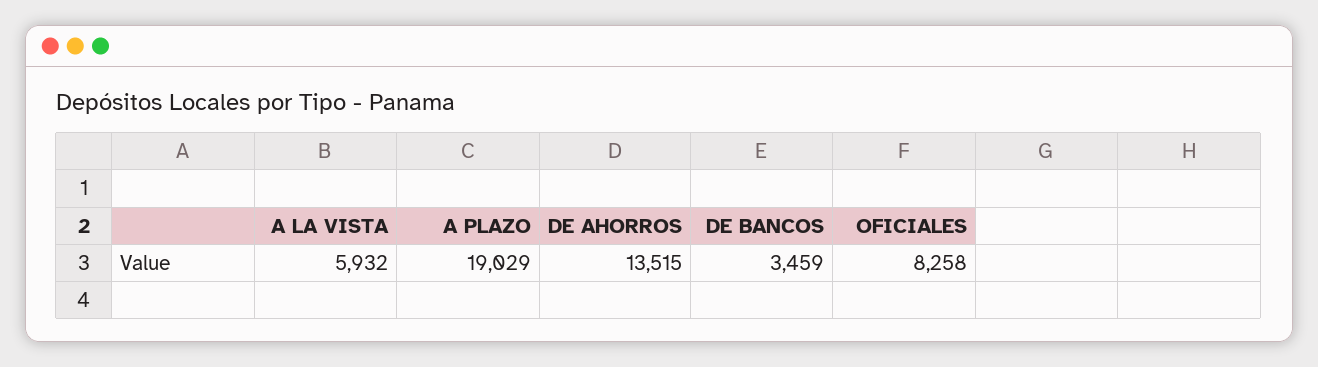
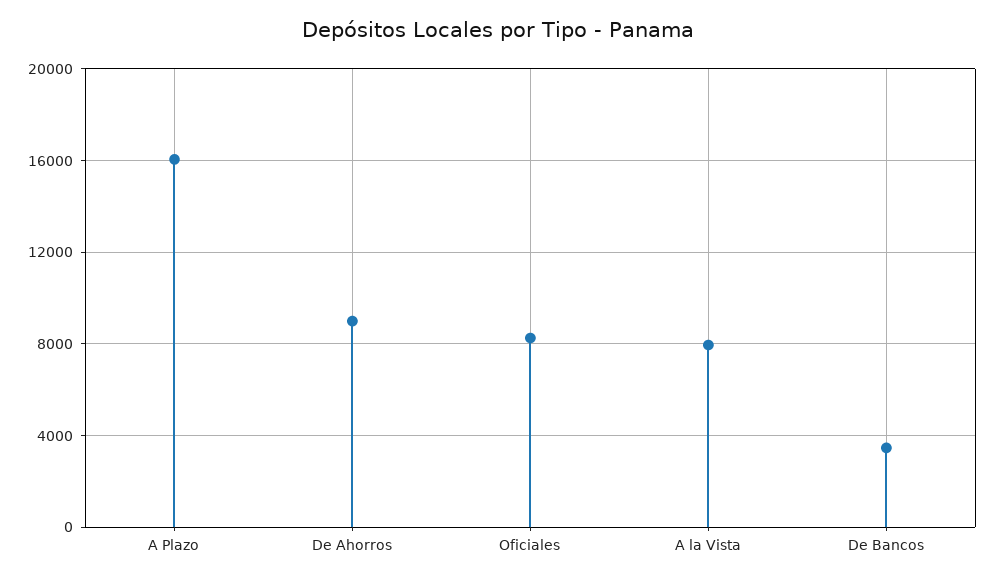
A LA VISTA: 5932 -> 8000
A PLAZO: 19029 -> 16000
DE AHORROS: 13515 -> 9000

